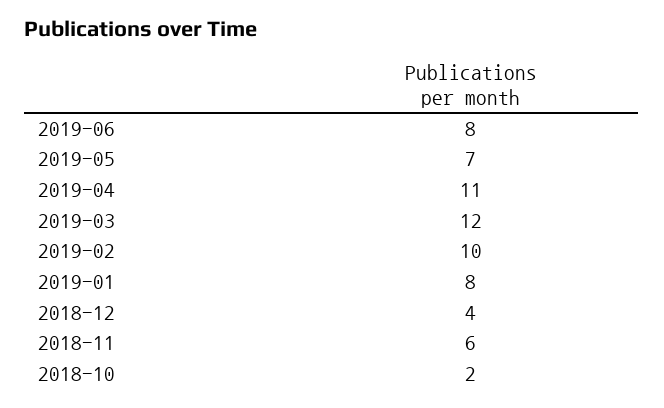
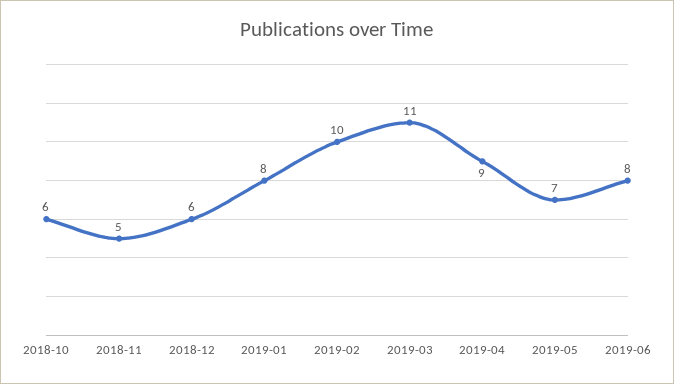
2019-04: 11 -> 9
2019-03: 12 -> 11
2018-12: 4 -> 6
2018-11: 6 -> 5
2018-10: 2 -> 6

